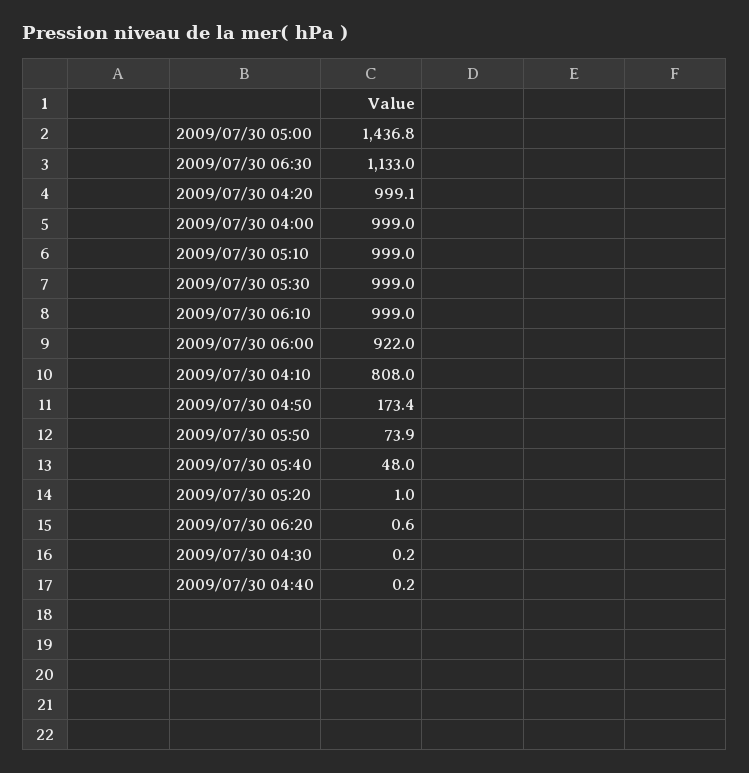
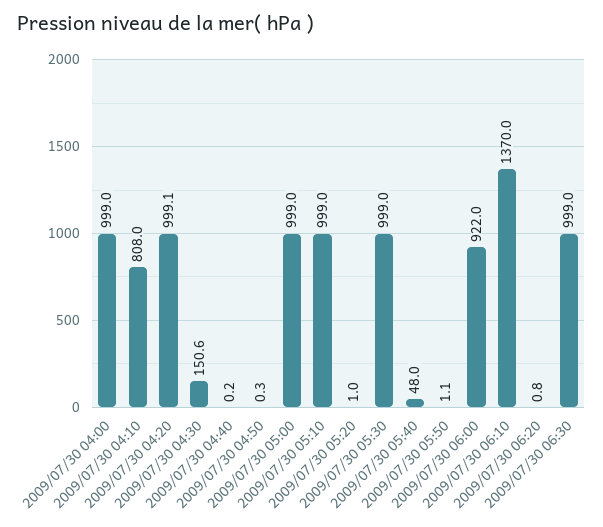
2009/07/30 05:00: 1436.8 -> 999
2009/07/30 06:30: 1133 -> 999
2009/07/30 06:10: 999 -> 1370
2009/07/30 04:50: 173.4 -> 0.3
2009/07/30 05:50: 73.9 -> 1.1
2009/07/30 06:20: 0.6 -> 0.8
2009/07/30 04:30: 0.2 -> 150.6

